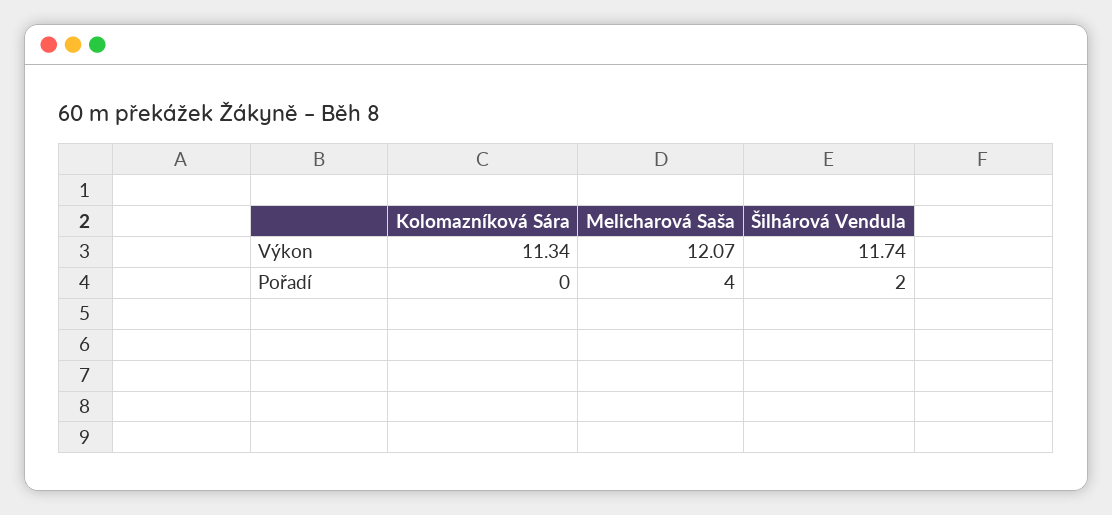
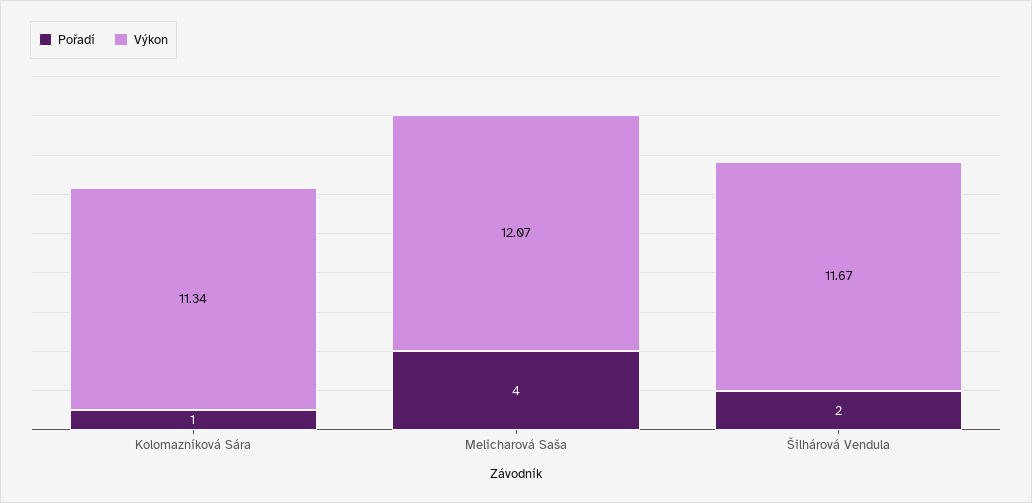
Výkon, Šilhárová Vendula: 11.74 -> 11.67
Pořadí, Kolomazníková Sára: 0 -> 1

